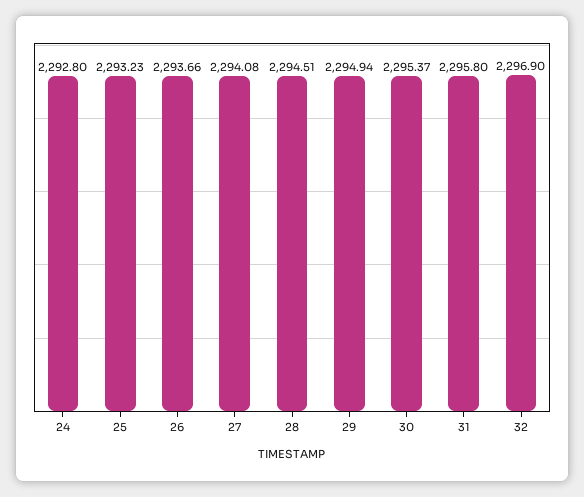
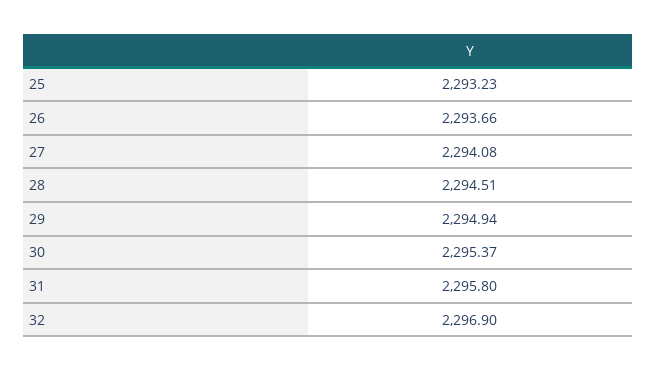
24: 2292.8 -> none

